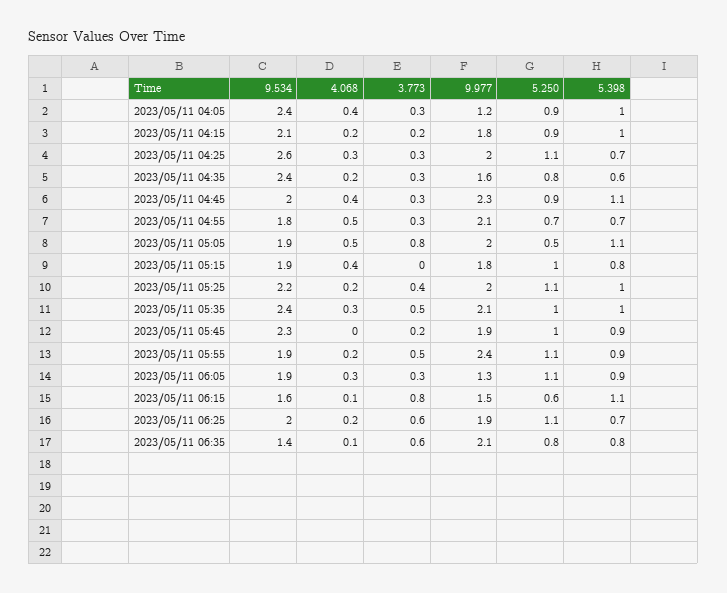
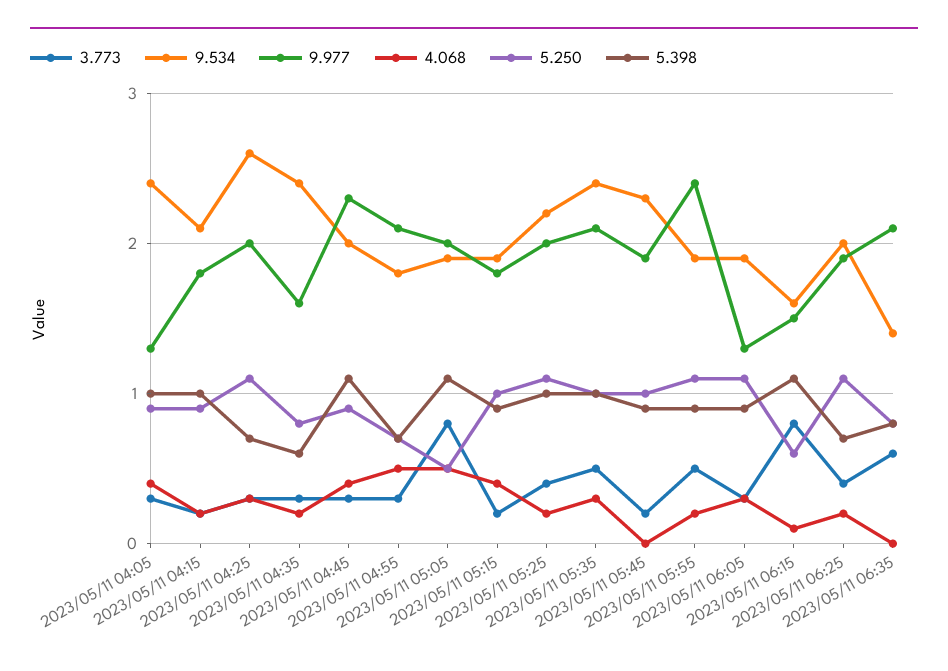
9.977, 2023/05/11 04:05: 1.2 -> 1.3
3.773, 2023/05/11 05:15: 0 -> 0.2
5.398, 2023/05/11 05:15: 0.8 -> 0.9
3.773, 2023/05/11 06:25: 0.6 -> 0.4
4.068, 2023/05/11 06:35: 0.1 -> 0

